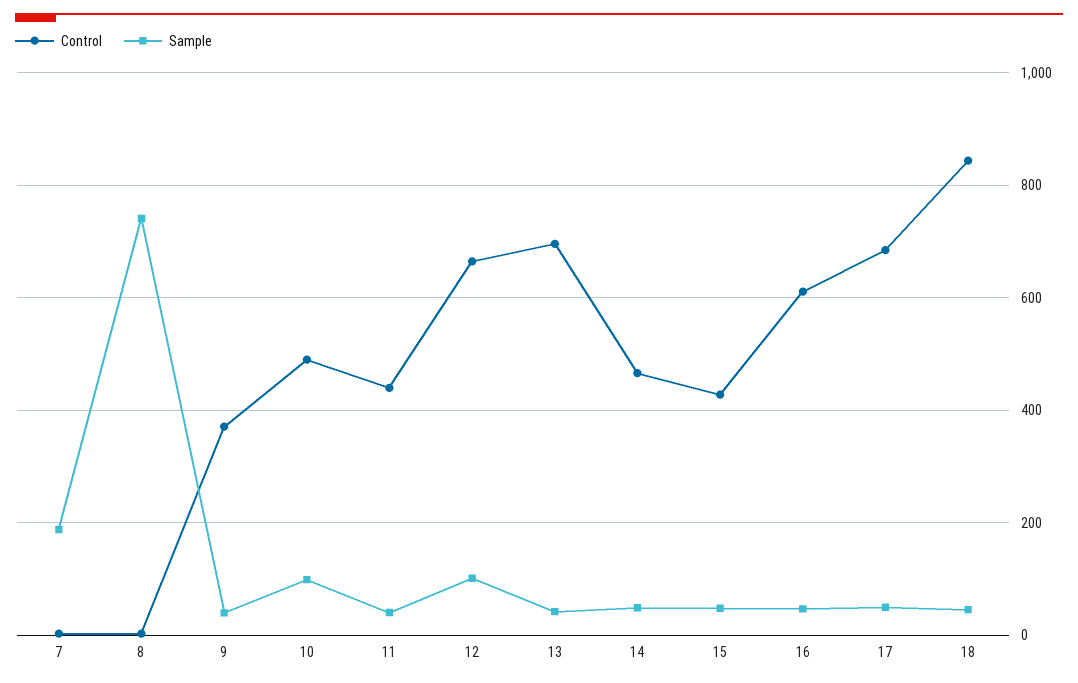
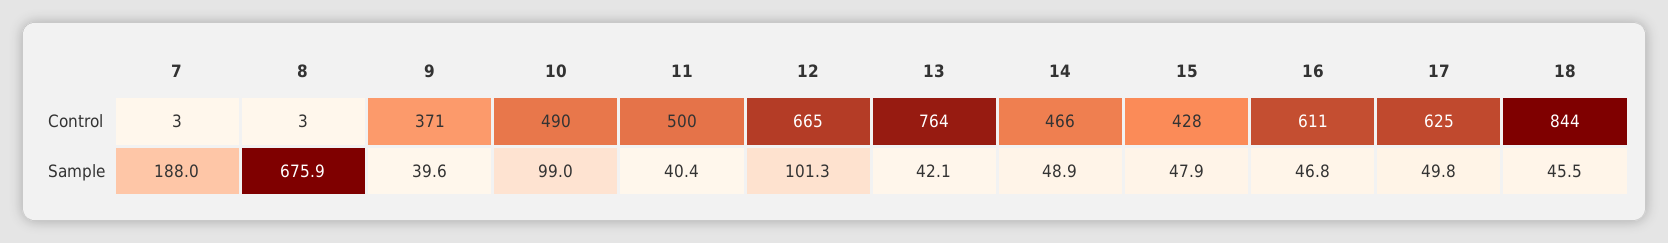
Sample, 8: 740 -> 675.9
Control, 11: 440 -> 500
Control, 13: 700 -> 764
Control, 17: 680 -> 625

